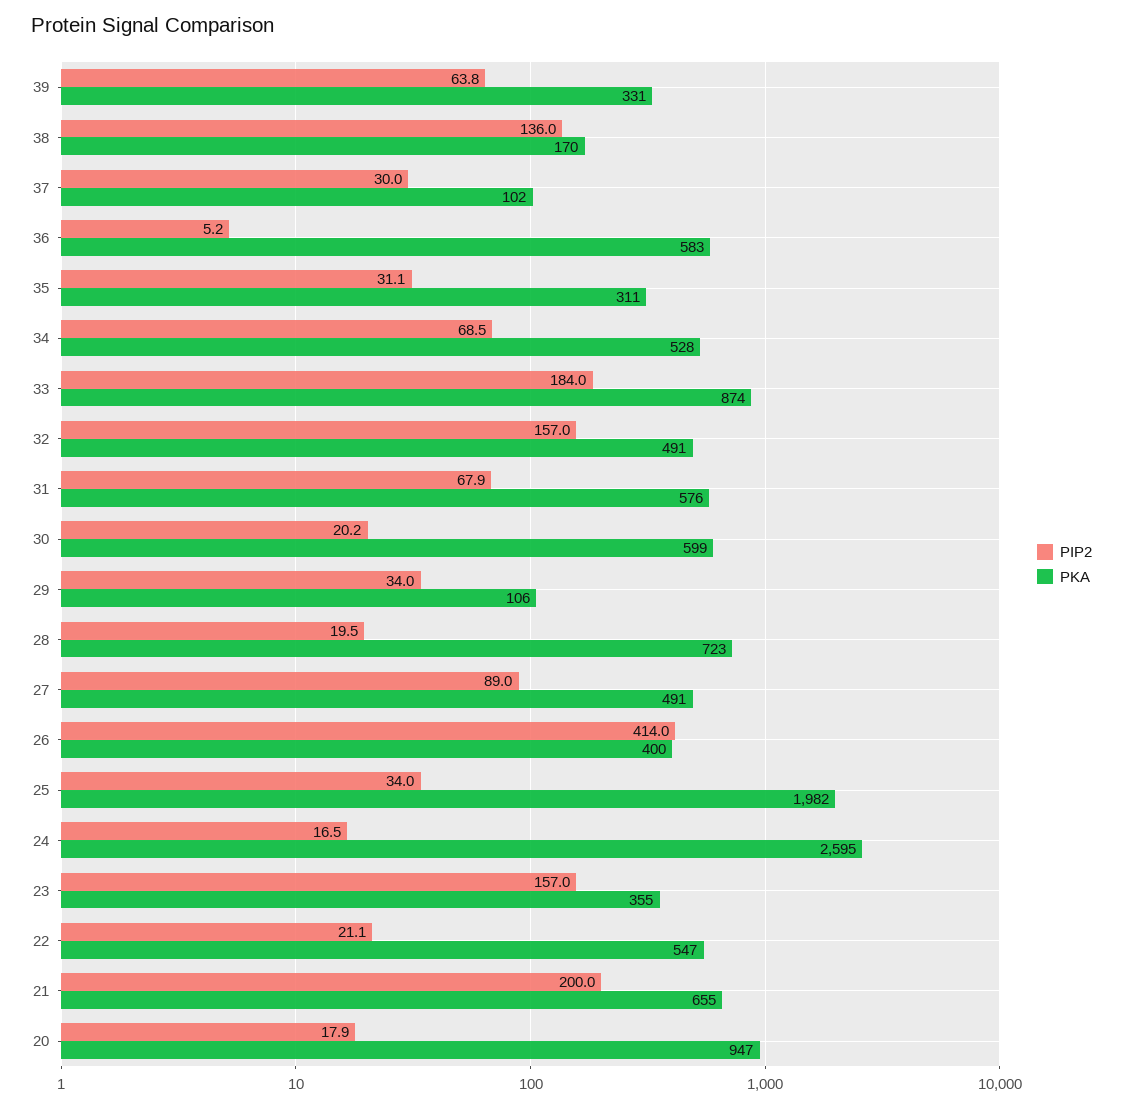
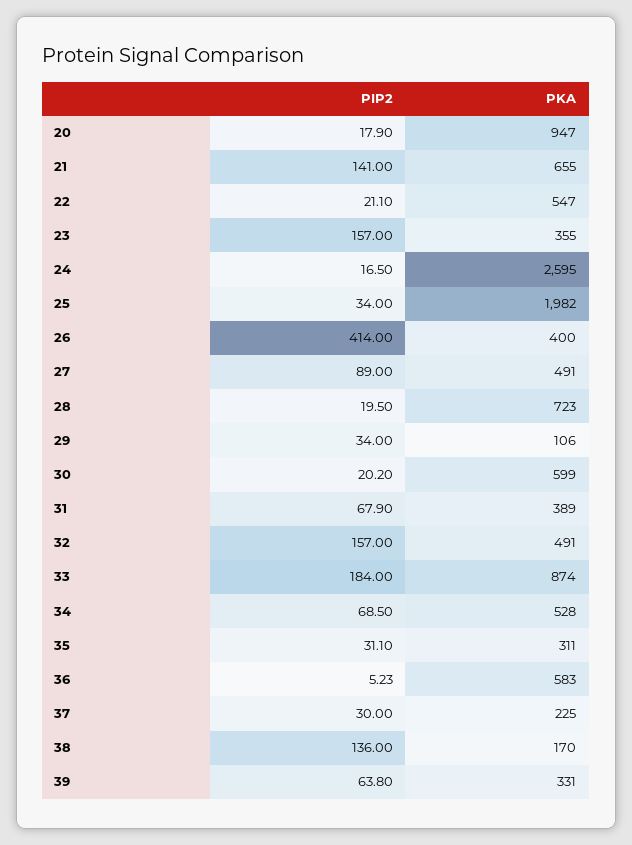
PKA, 37: 102 -> 225
PKA, 31: 576 -> 389
PIP2, 21: 200 -> 141

